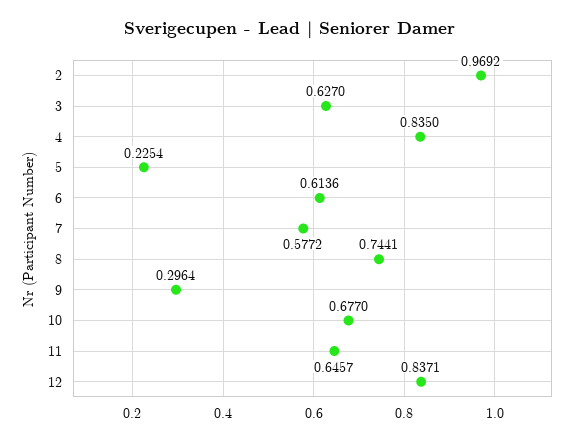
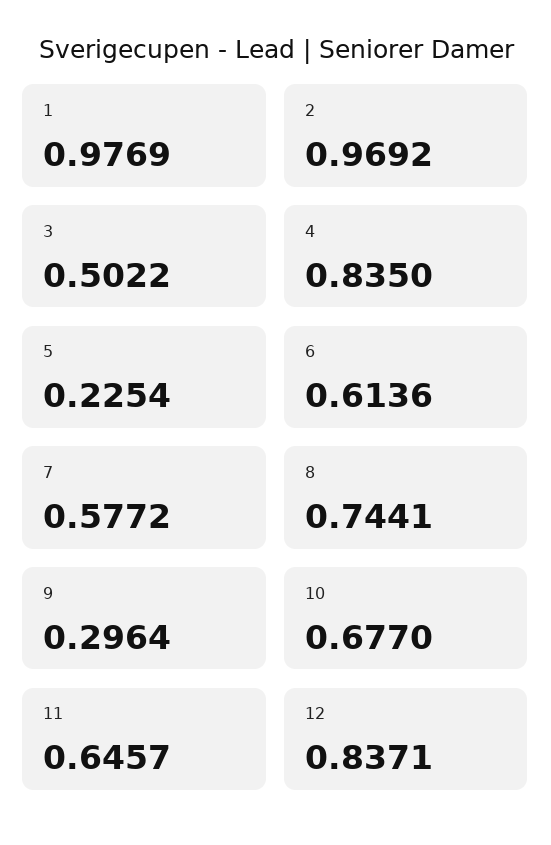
3: 0.627 -> 0.5022
1: none -> 0.9769

